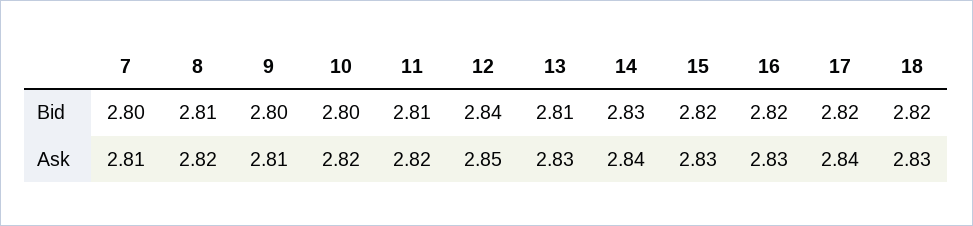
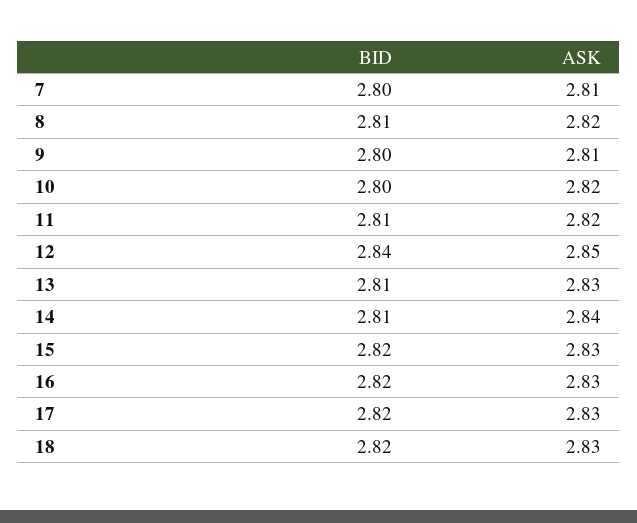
14, Bid: 2.83 -> 2.81
17, Ask: 2.84 -> 2.83

